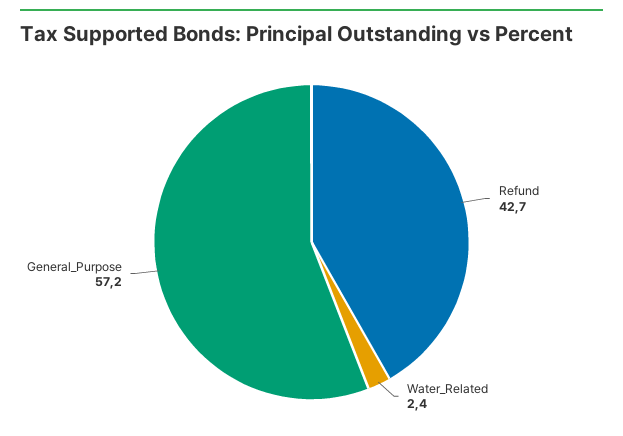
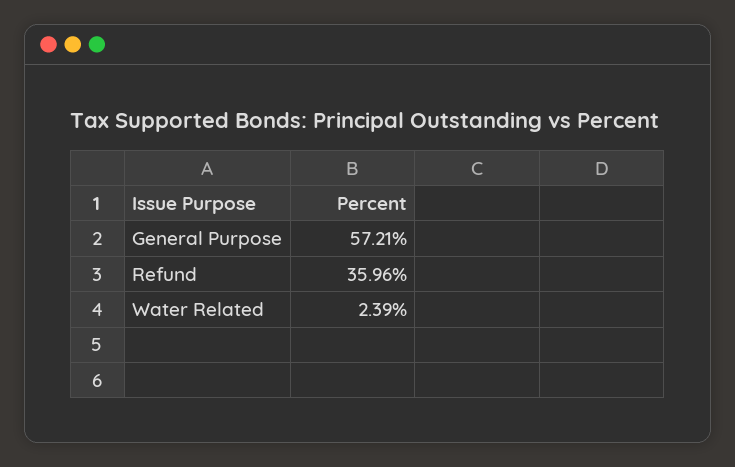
Refund: 42.7 -> 35.96

